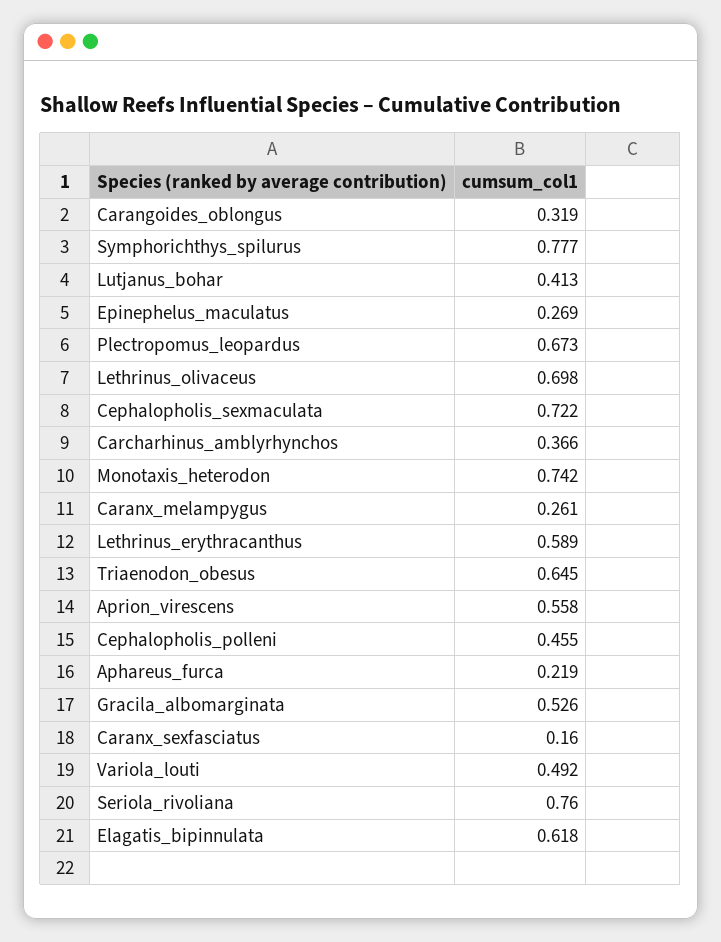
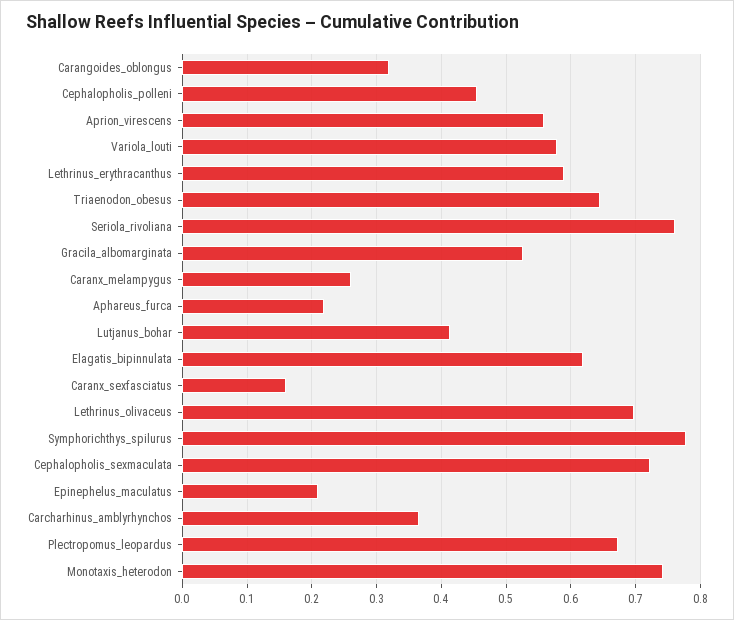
Epinephelus_maculatus: 0.269 -> 0.21
Variola_louti: 0.492 -> 0.58

